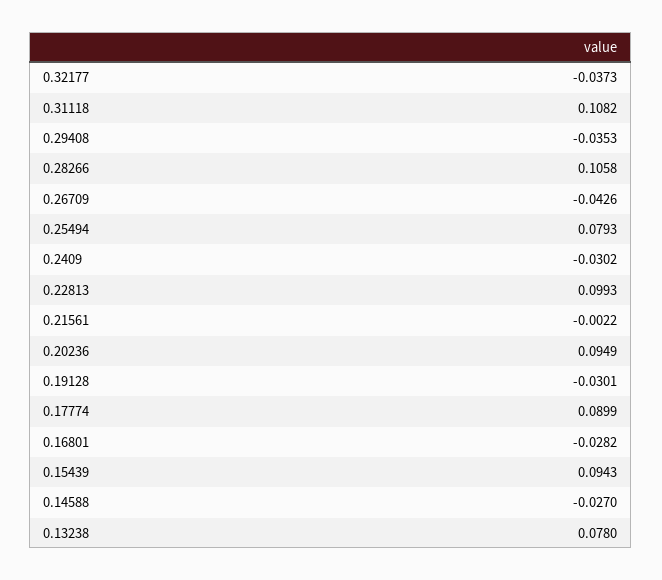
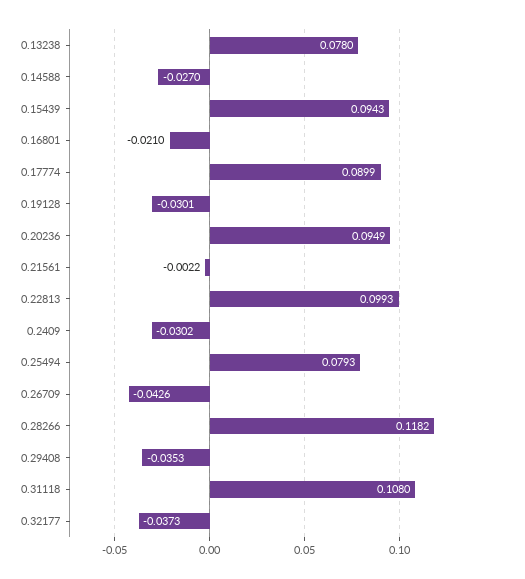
0.31118: 0.1082 -> 0.108
0.28266: 0.1058 -> 0.1182
0.16801: -0.0282 -> -0.021

